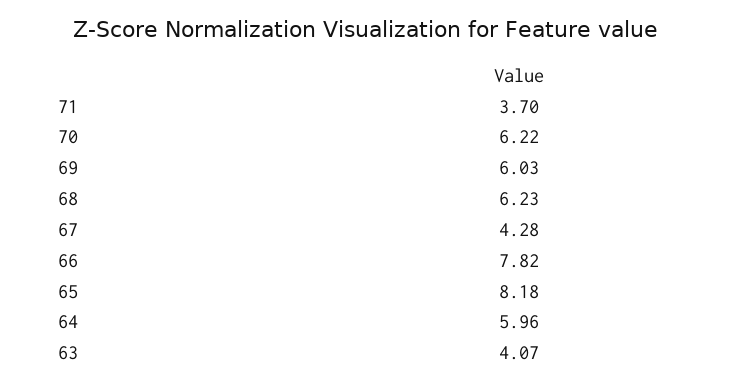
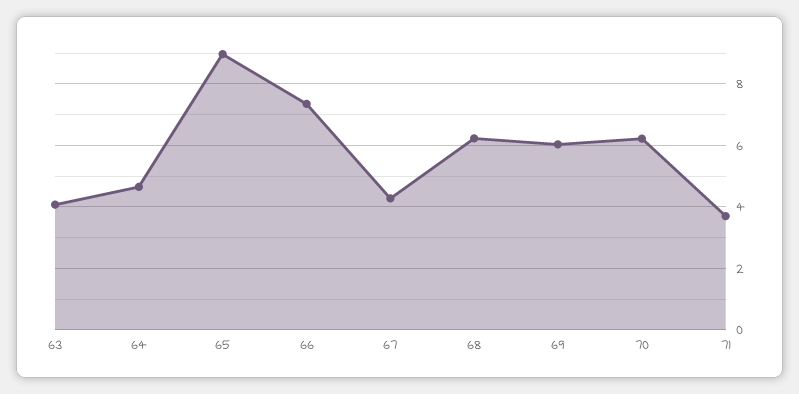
66: 7.82 -> 7.4
65: 8.18 -> 9
64: 5.96 -> 4.6

